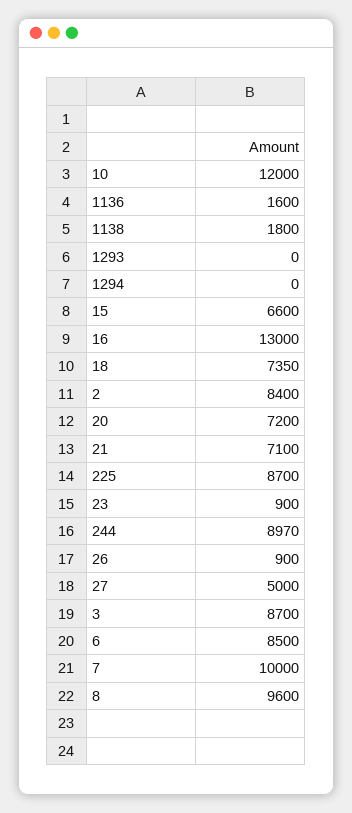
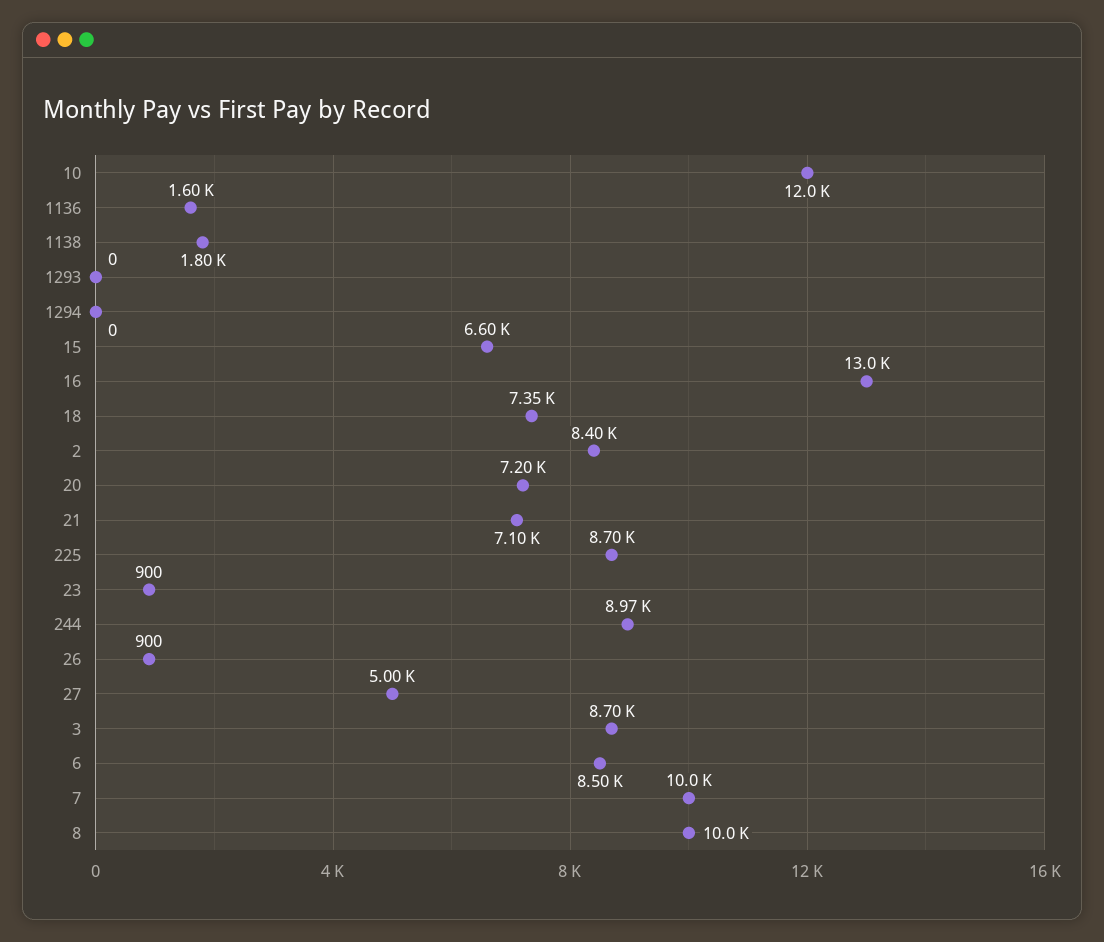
8: 9600 -> 10000

